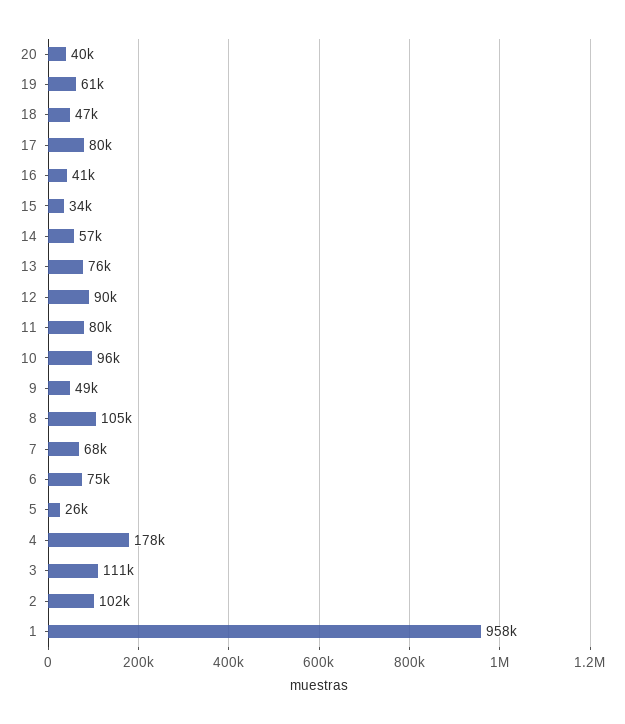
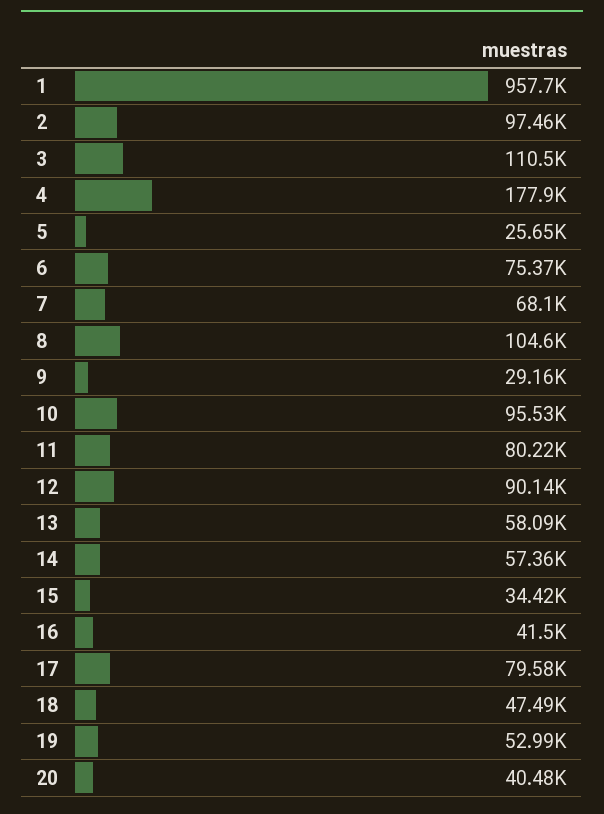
19: 61000 -> 52990
13: 76000 -> 58090
9: 49000 -> 29160
2: 102000 -> 97460

